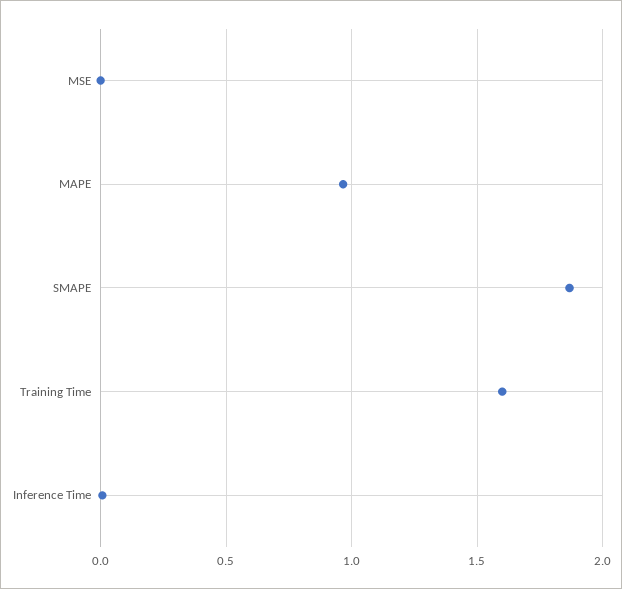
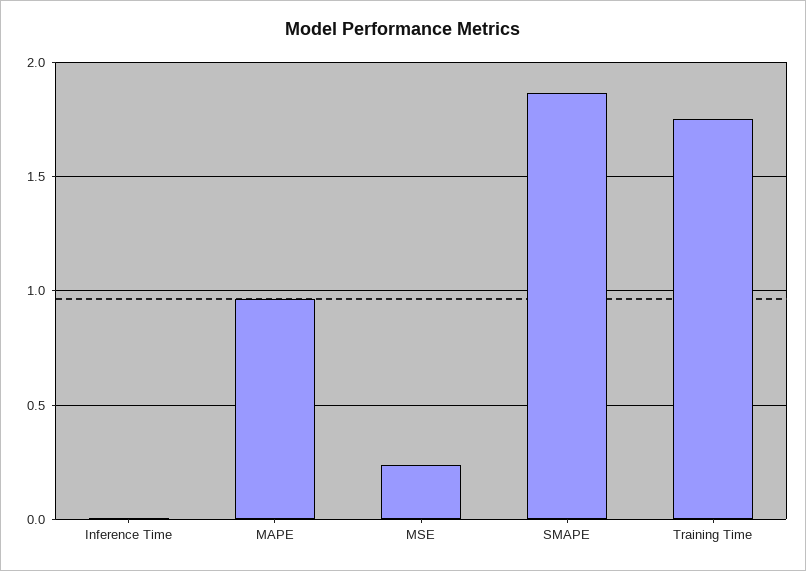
MSE: 0 -> 0.25
Training Time: 1.6 -> 1.75

